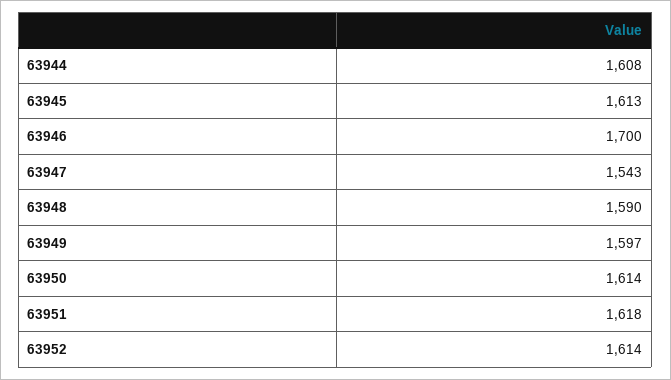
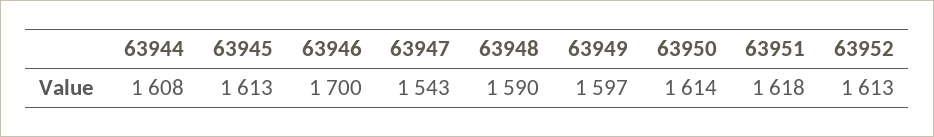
63952: 1614 -> 1613

